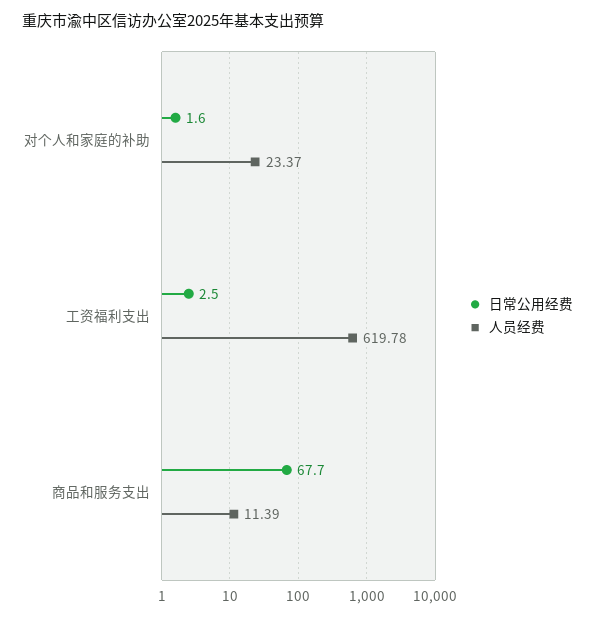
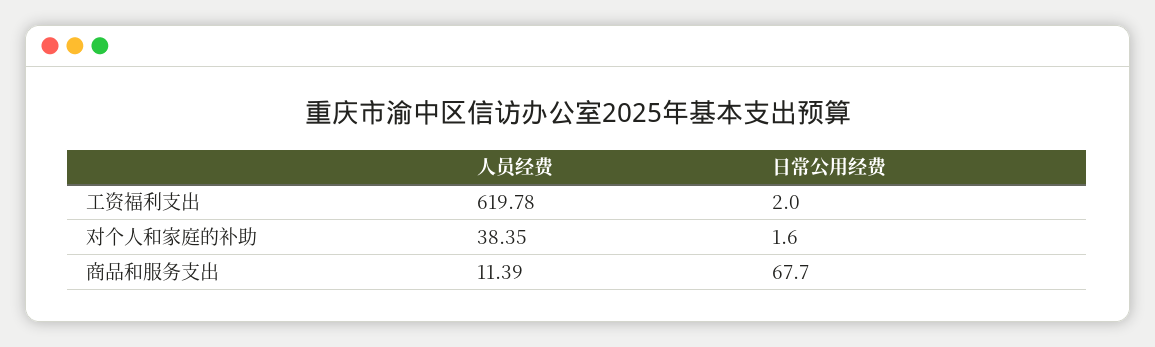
人员经费, 对个人和家庭的补助: 23.37 -> 38.35
日常公用经费, 工资福利支出: 2.5 -> 2

